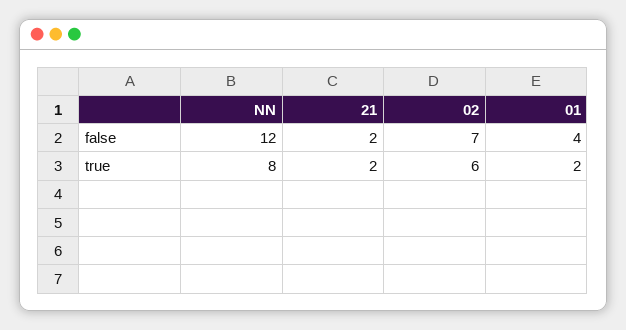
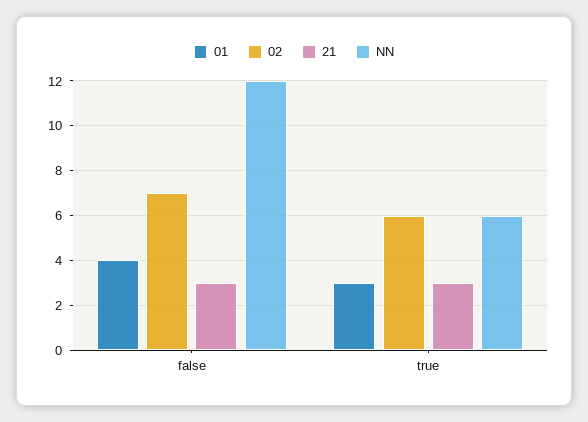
21, false: 2 -> 3
NN, true: 8 -> 6
21, true: 2 -> 3
01, true: 2 -> 3

